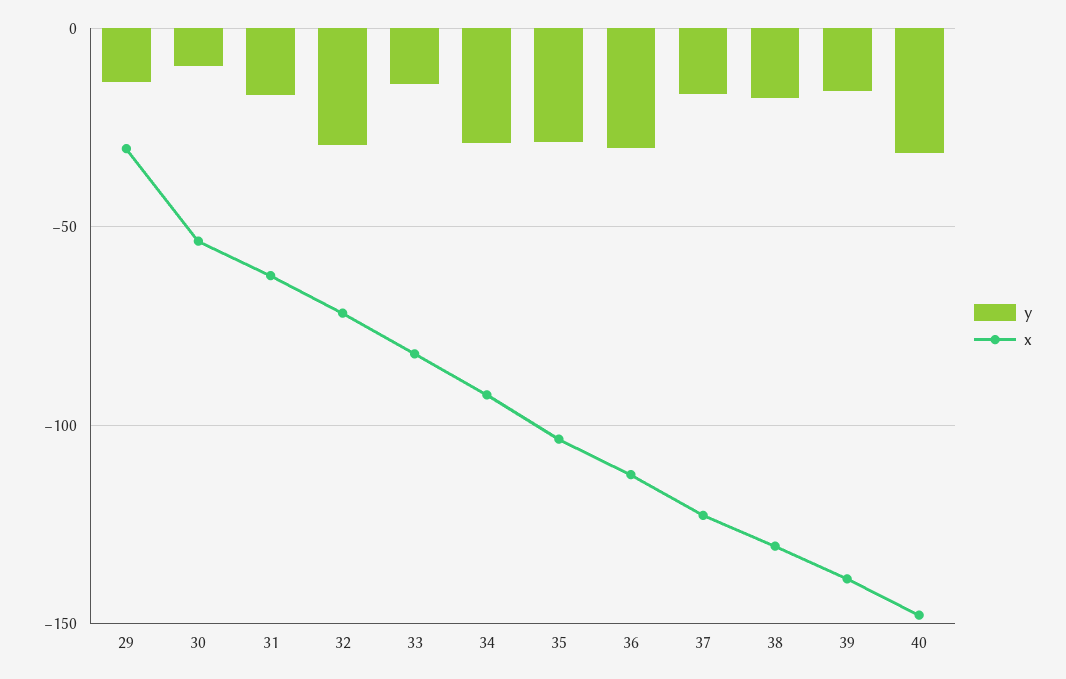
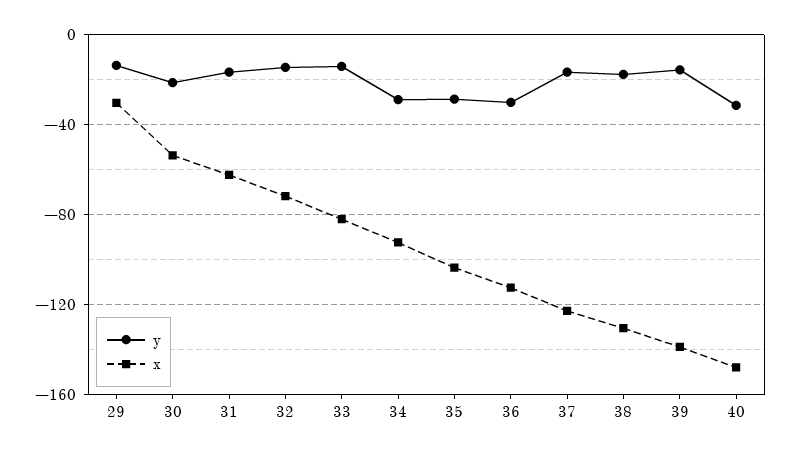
y, 30: -10 -> -20
y, 32: -30 -> -15

